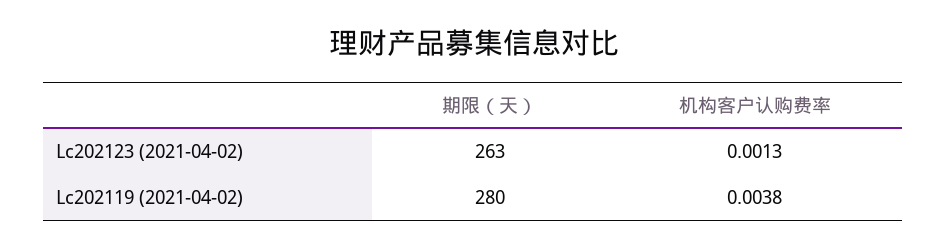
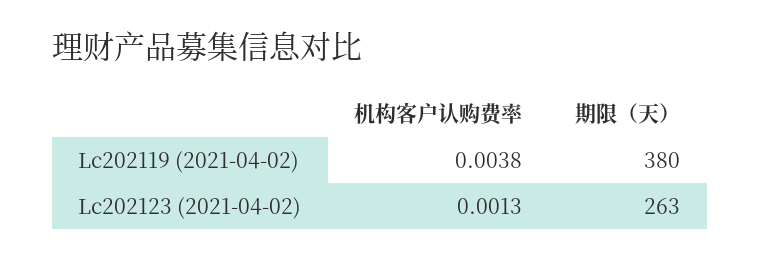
期限（天）, Lc202119 (2021-04-02): 280 -> 380

